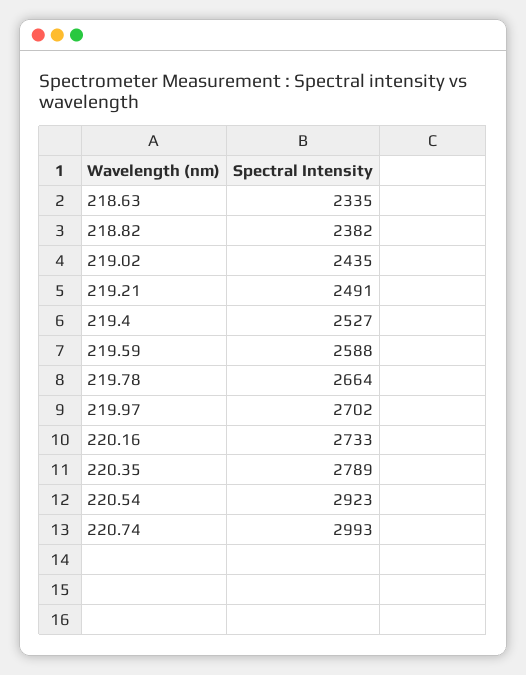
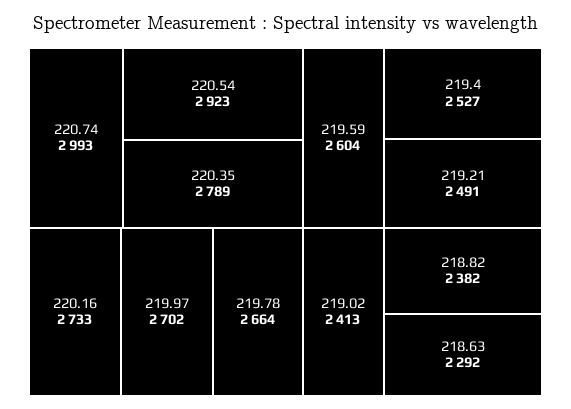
218.63: 2335 -> 2292
219.02: 2435 -> 2413
219.59: 2588 -> 2604

